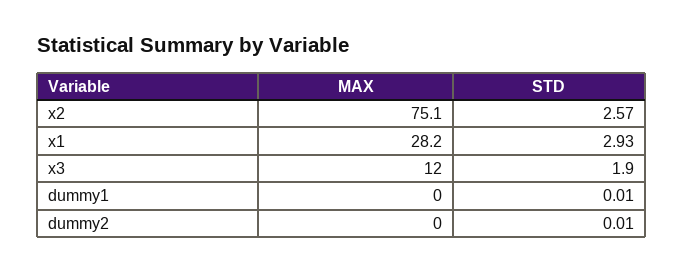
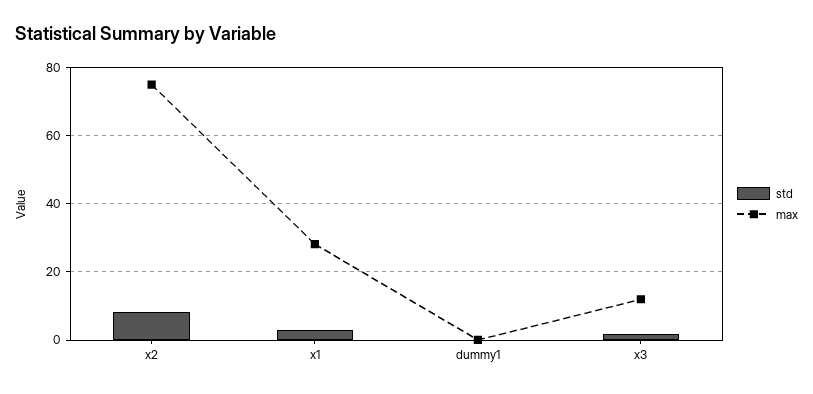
STD, x2: 2.57 -> 8
MAX, dummy2: 0 -> none
STD, dummy2: 0.01 -> none

